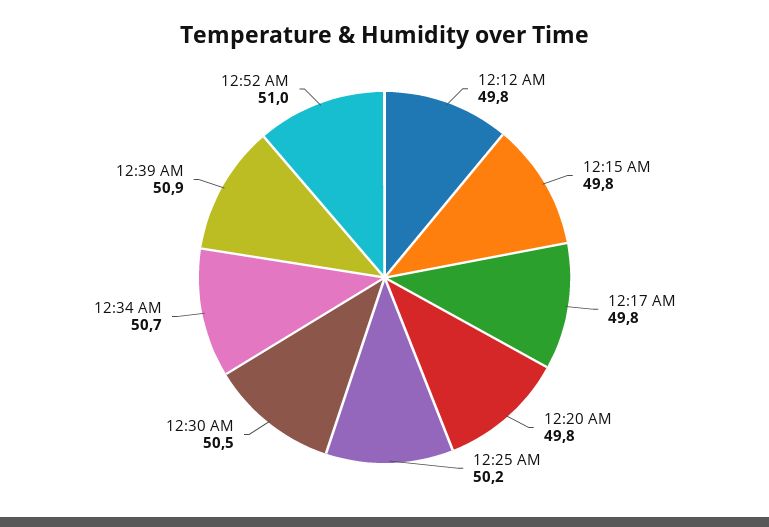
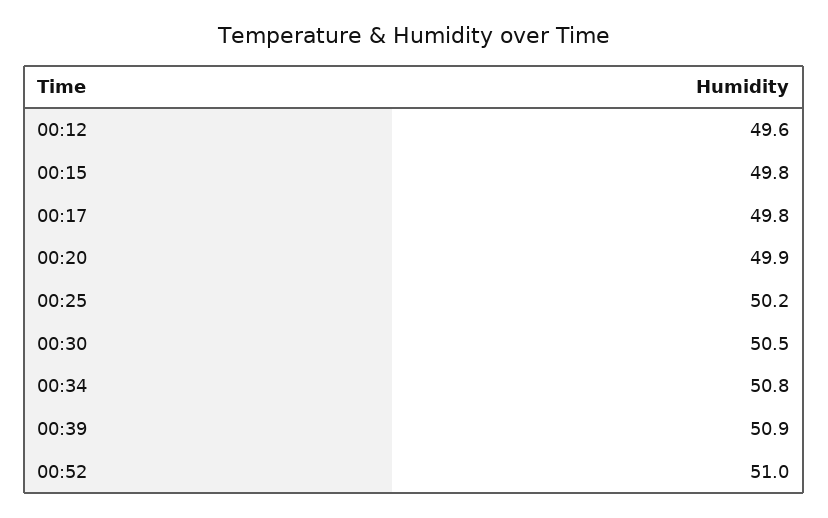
12:12 AM: 49.8 -> 49.6
12:20 AM: 49.8 -> 49.9
12:34 AM: 50.7 -> 50.8

